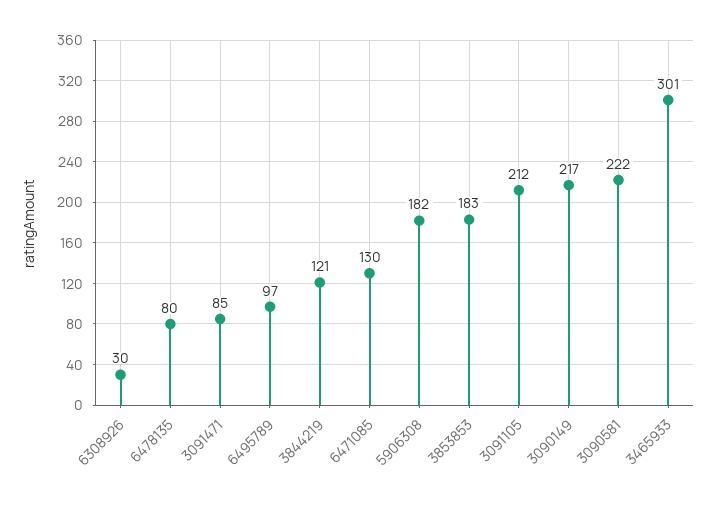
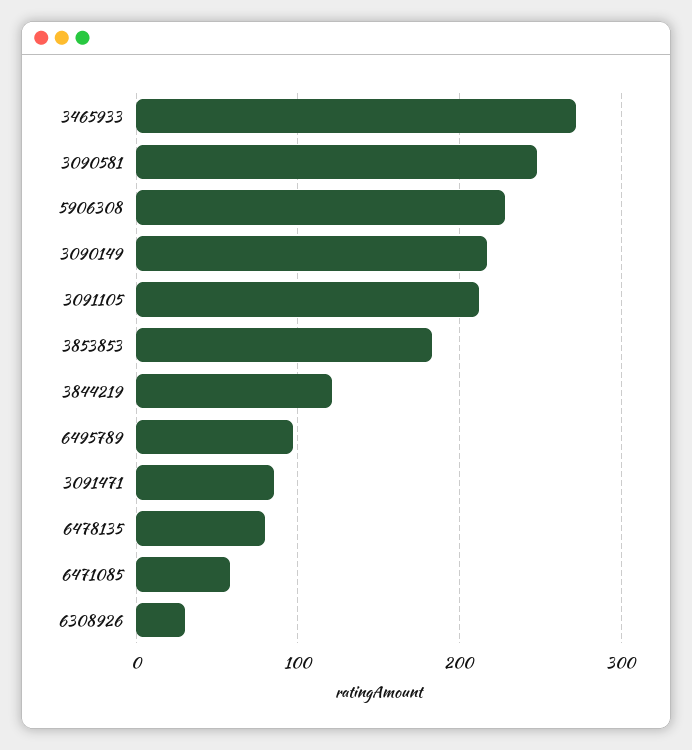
6471085: 130 -> 60
5906308: 182 -> 230
3090581: 222 -> 250
3465933: 301 -> 270

